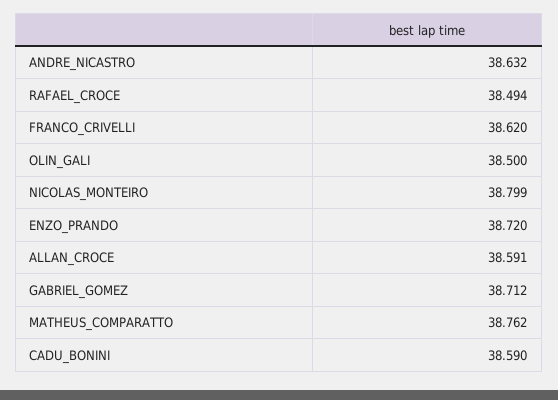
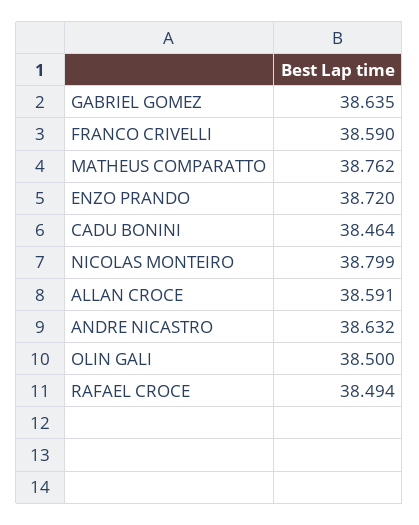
FRANCO_CRIVELLI: 38.62 -> 38.59
GABRIEL_GOMEZ: 38.712 -> 38.635
CADU_BONINI: 38.59 -> 38.464

